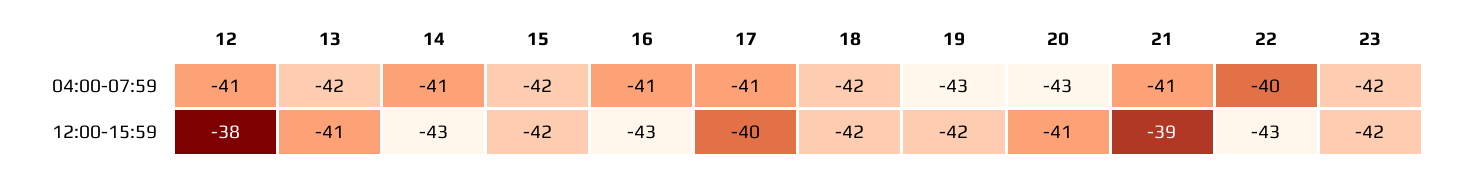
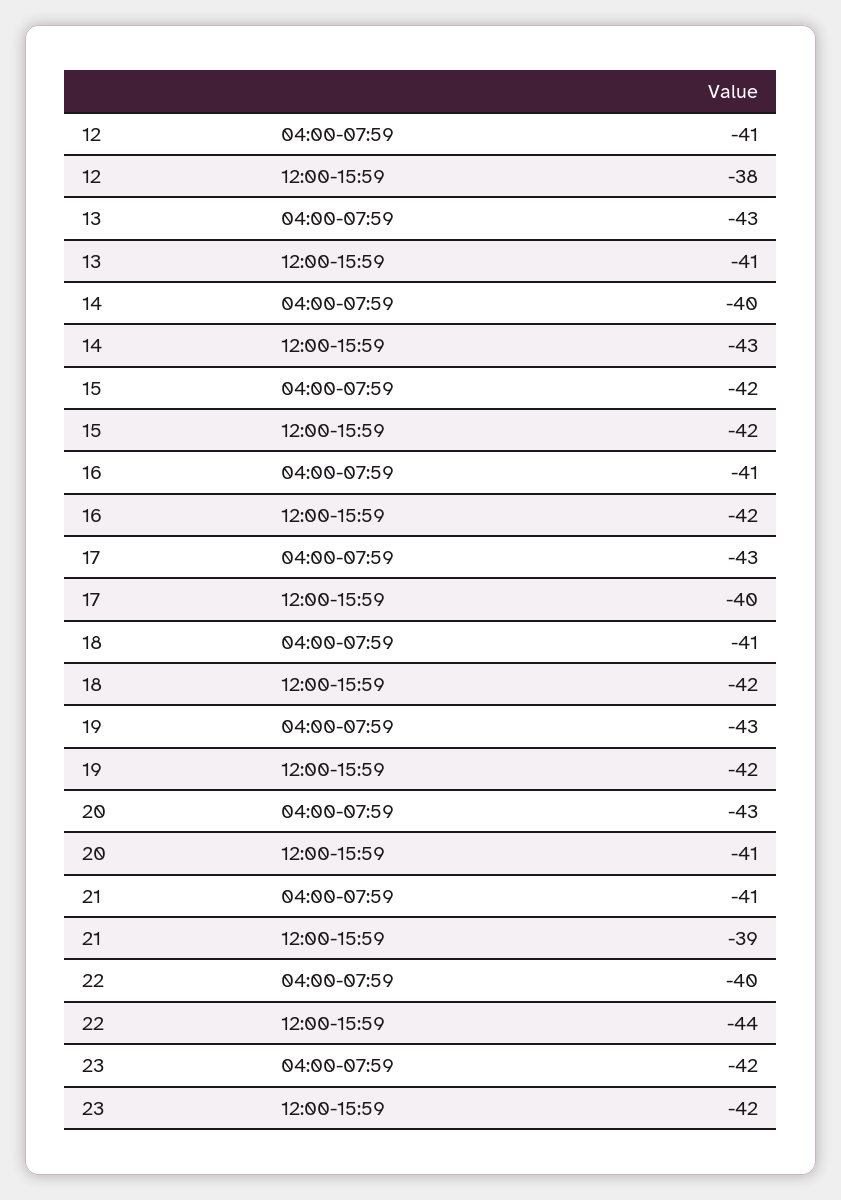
13, 04:00-07:59: -42 -> -43
14, 04:00-07:59: -41 -> -40
17, 04:00-07:59: -41 -> -43
18, 04:00-07:59: -42 -> -41
16, 12:00-15:59: -43 -> -42
22, 12:00-15:59: -43 -> -44

